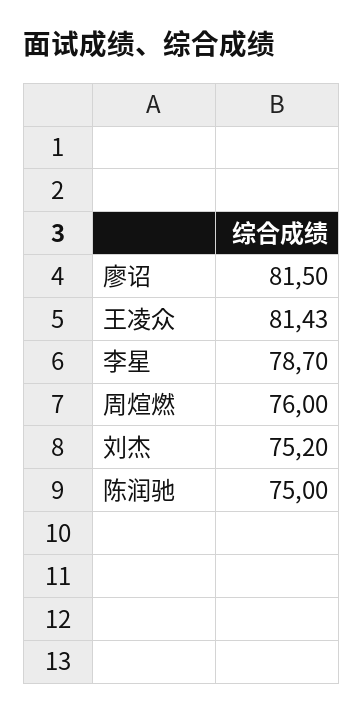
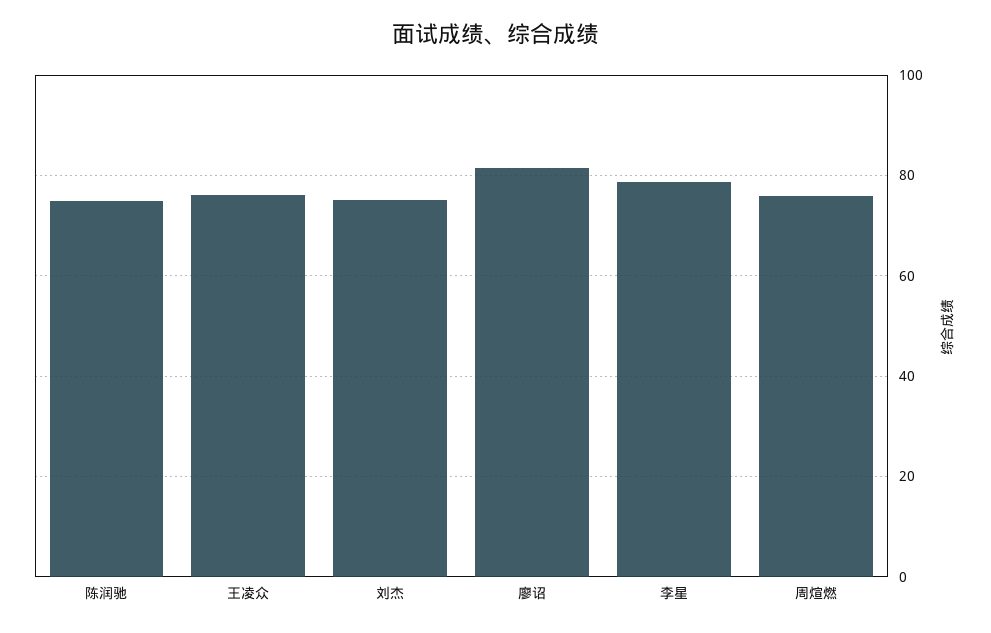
王凌众: 81.43 -> 76

